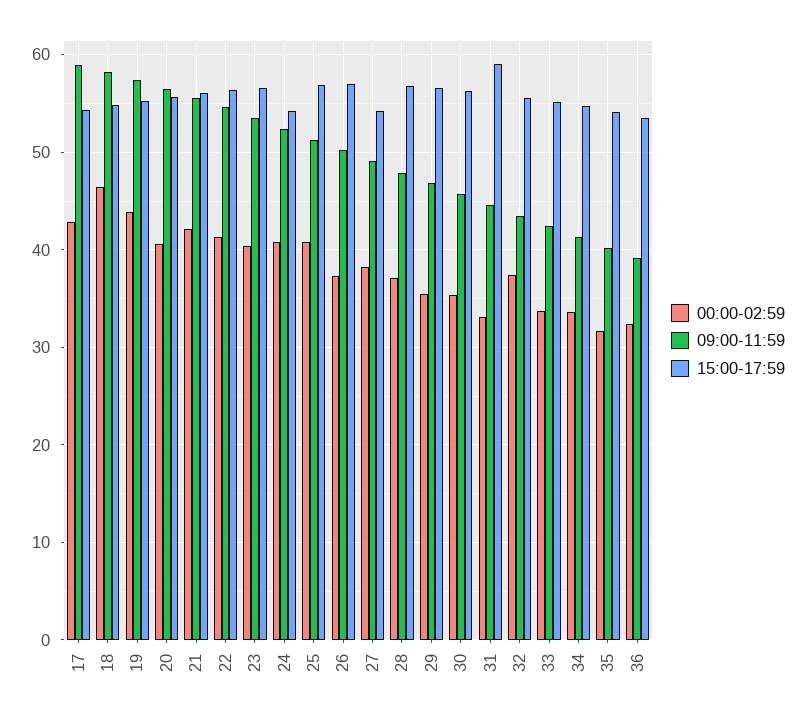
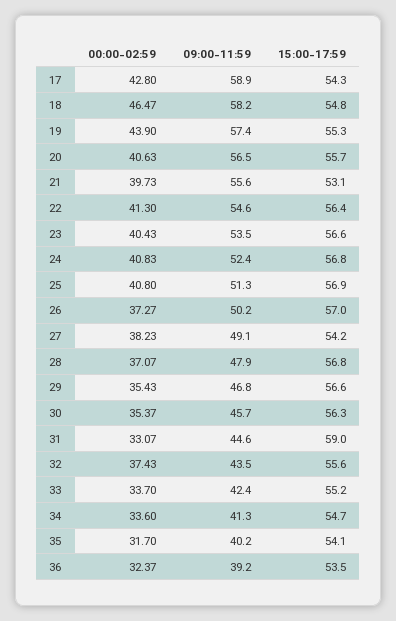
00:00-02:59, 21: 42 -> 39.73
15:00-17:59, 21: 56 -> 53.1
15:00-17:59, 24: 54 -> 56.8

